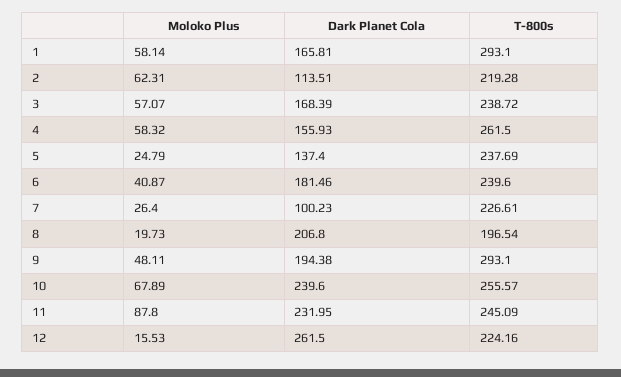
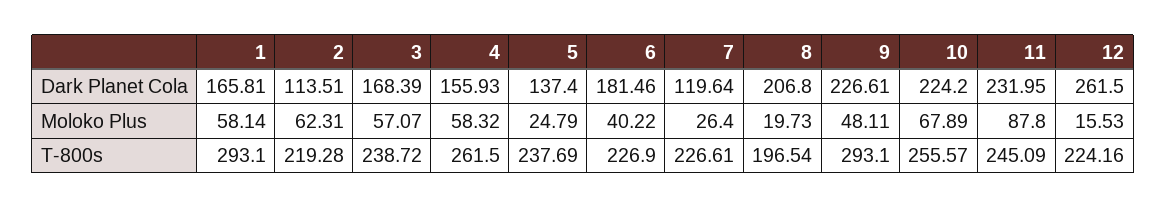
Moloko Plus, 6: 40.87 -> 40.22
T-800s, 6: 239.6 -> 226.9
Dark Planet Cola, 7: 100.23 -> 119.64
Dark Planet Cola, 9: 194.38 -> 226.61
Dark Planet Cola, 10: 239.6 -> 224.2

